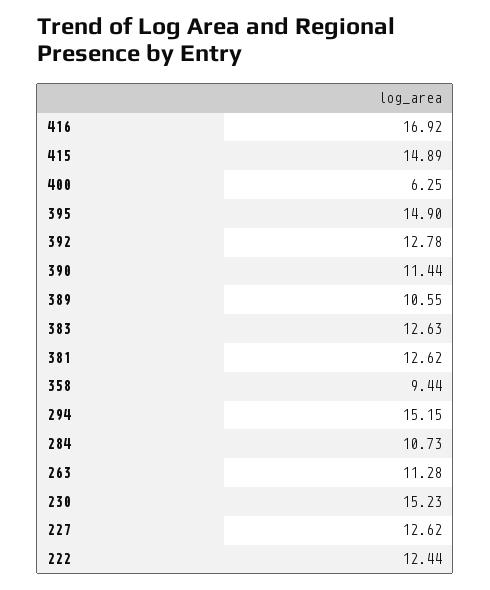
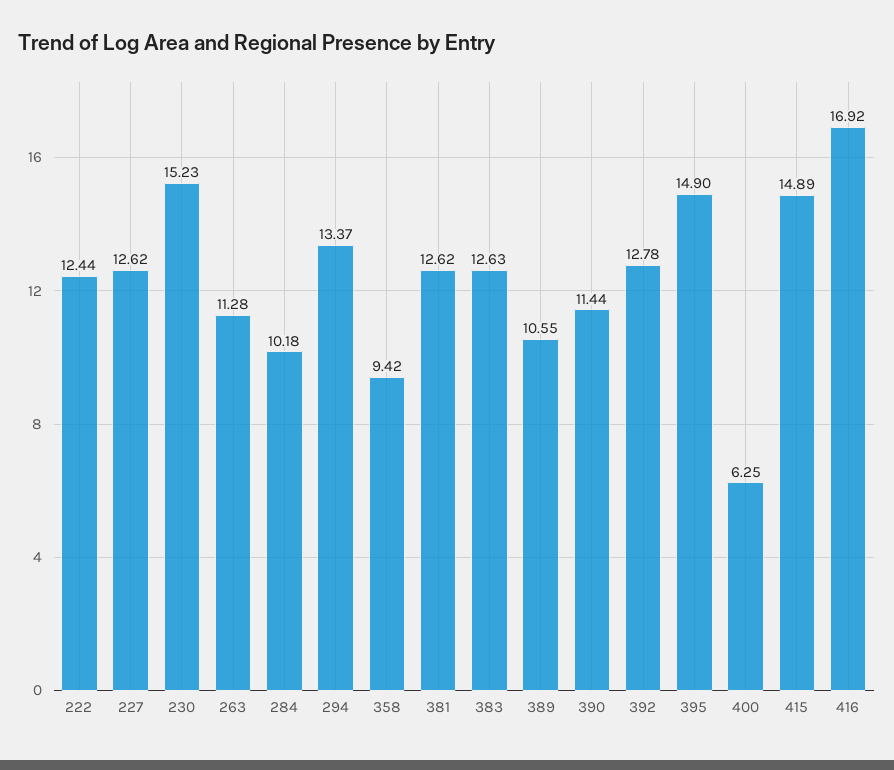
358: 9.44 -> 9.42
294: 15.15 -> 13.37
284: 10.73 -> 10.18

